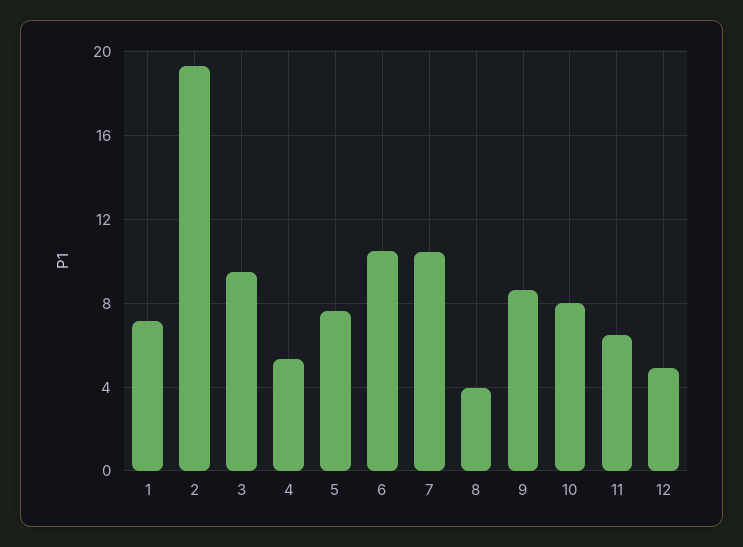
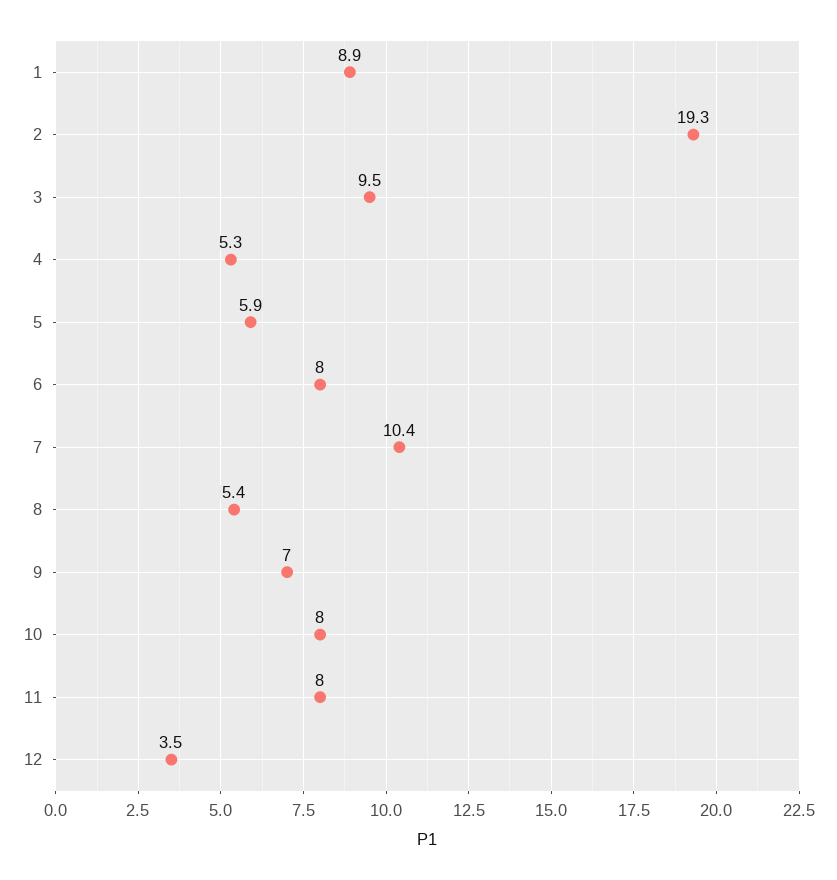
1: 7 -> 8.9
5: 7.5 -> 5.9
6: 10.5 -> 8
8: 4 -> 5.4
9: 8.5 -> 7
11: 6.5 -> 8
12: 5 -> 3.5

